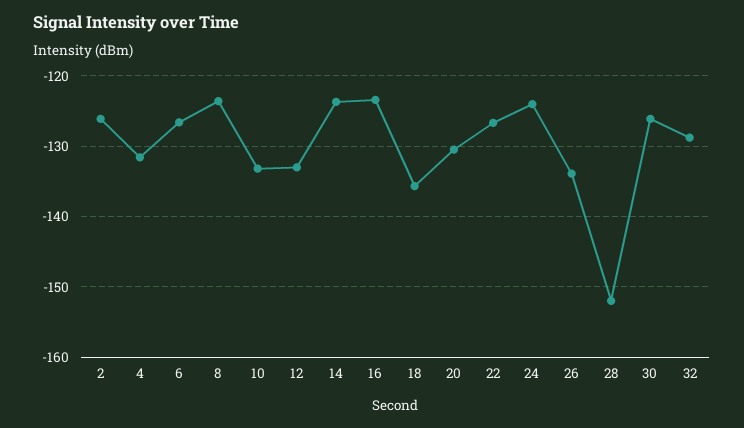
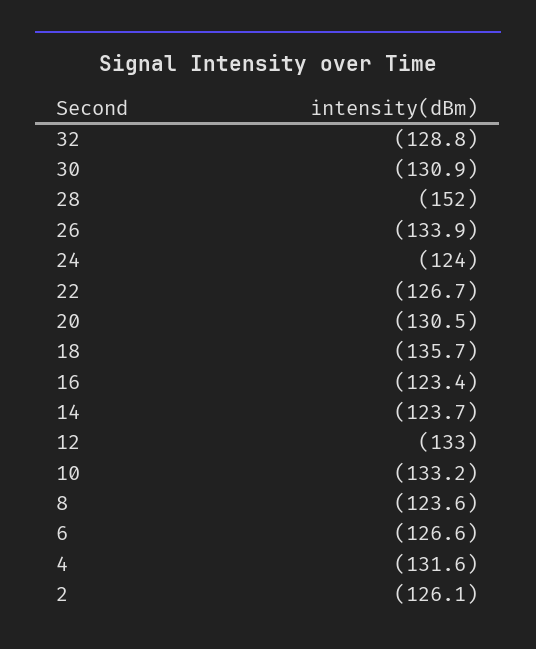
30: -126 -> -130.9

